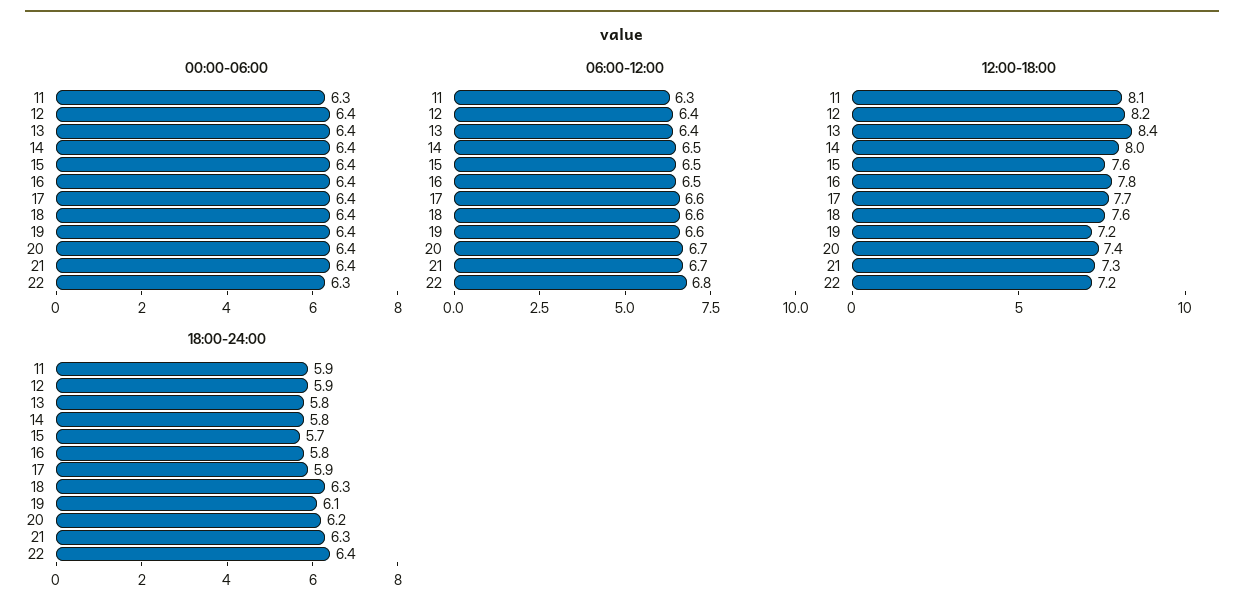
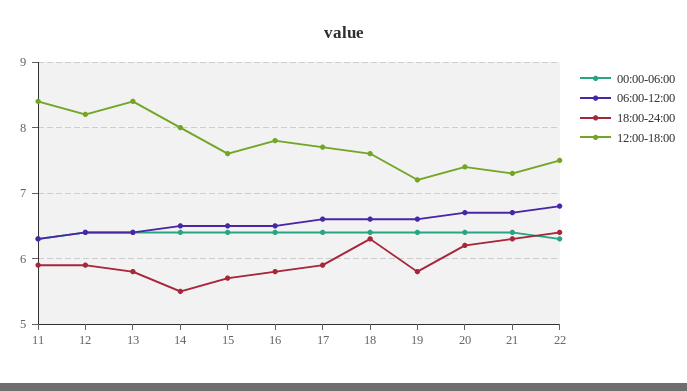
12:00-18:00, 11: 8.1 -> 8.4
12:00-18:00, 22: 7.2 -> 7.5
18:00-24:00, 14: 5.8 -> 5.5
18:00-24:00, 19: 6.1 -> 5.8

